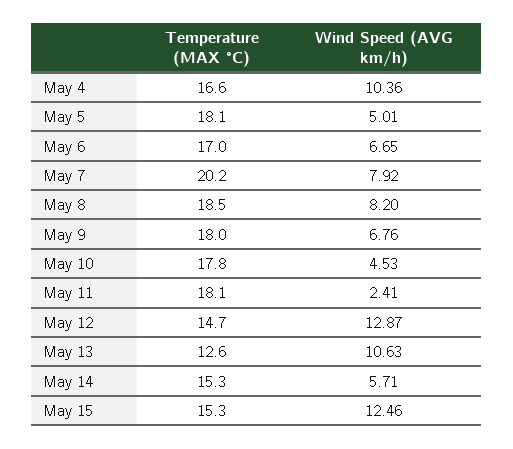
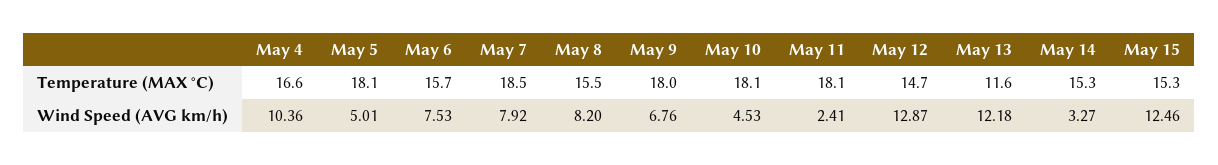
Temperature (MAX °C), May 6: 17 -> 15.7
Wind Speed (AVG km/h), May 6: 6.65 -> 7.53
Temperature (MAX °C), May 7: 20.2 -> 18.5
Temperature (MAX °C), May 8: 18.5 -> 15.5
Temperature (MAX °C), May 10: 17.8 -> 18.1
Temperature (MAX °C), May 13: 12.6 -> 11.6
Wind Speed (AVG km/h), May 13: 10.63 -> 12.18
Wind Speed (AVG km/h), May 14: 5.71 -> 3.27

